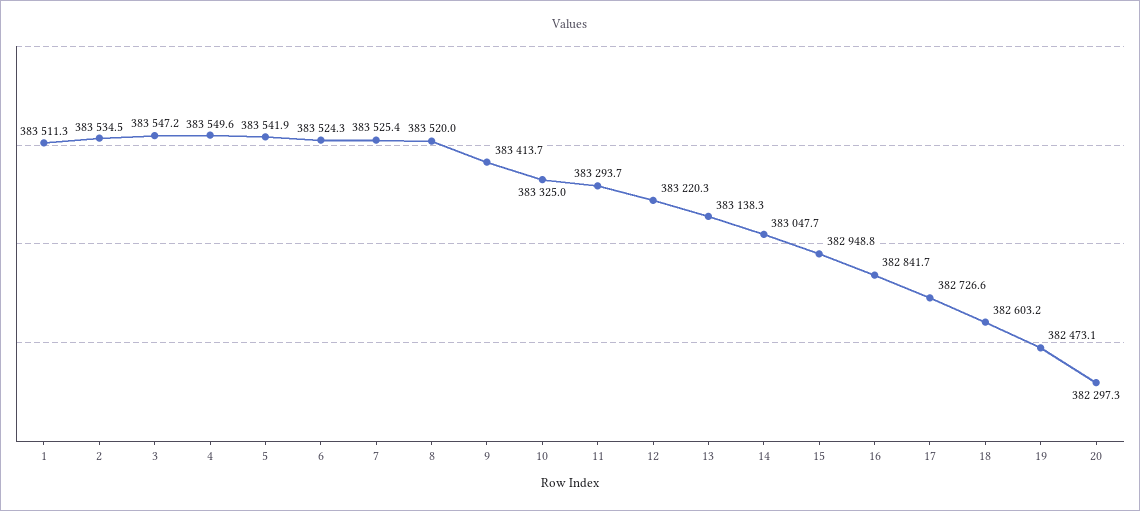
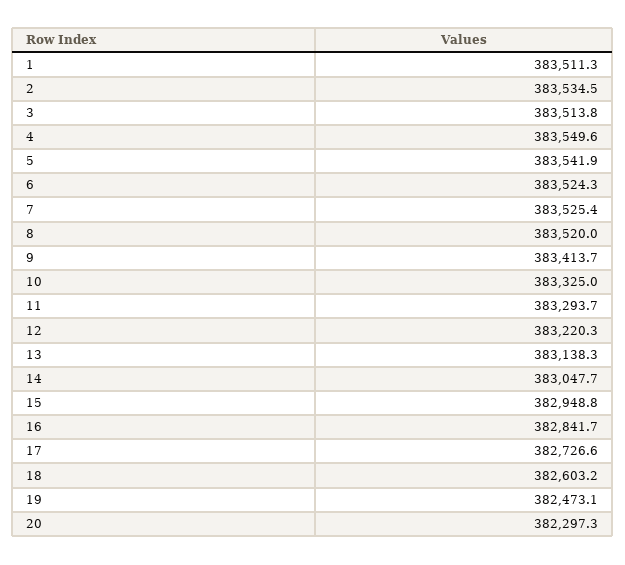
3: 383547.2 -> 383513.8

